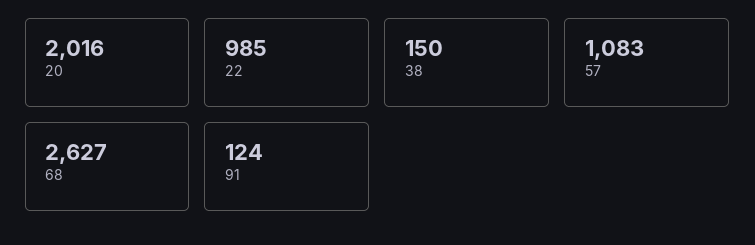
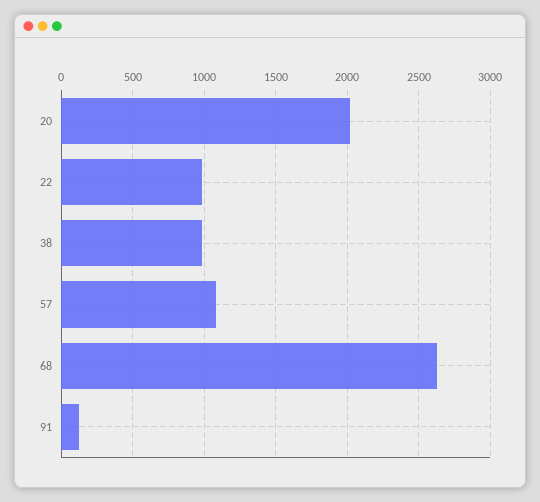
38: 150 -> 1000

